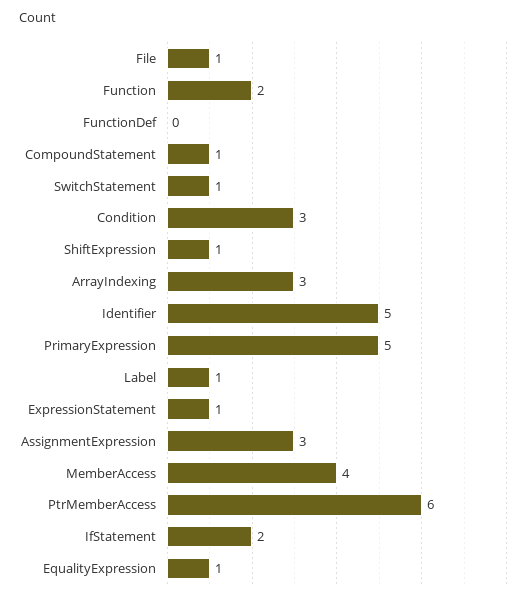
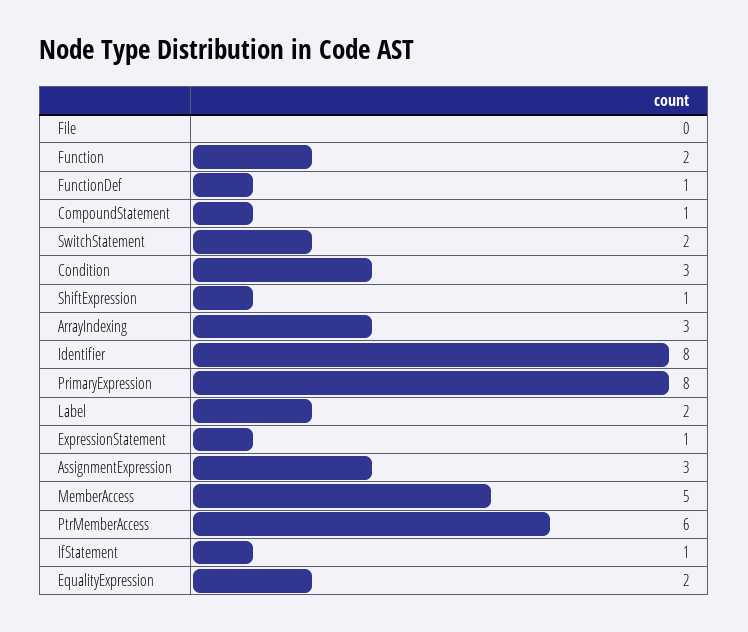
File: 1 -> 0
FunctionDef: 0 -> 1
SwitchStatement: 1 -> 2
Identifier: 5 -> 8
PrimaryExpression: 5 -> 8
Label: 1 -> 2
MemberAccess: 4 -> 5
IfStatement: 2 -> 1
EqualityExpression: 1 -> 2

